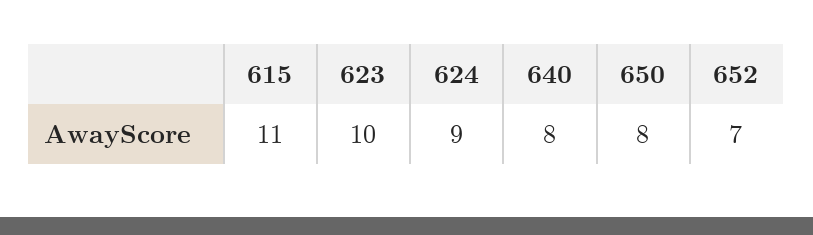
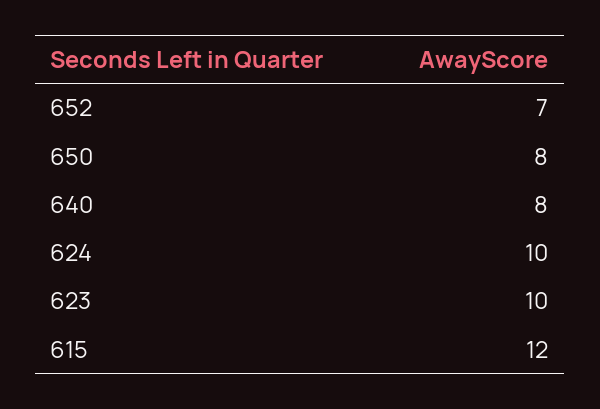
615: 11 -> 12
624: 9 -> 10

